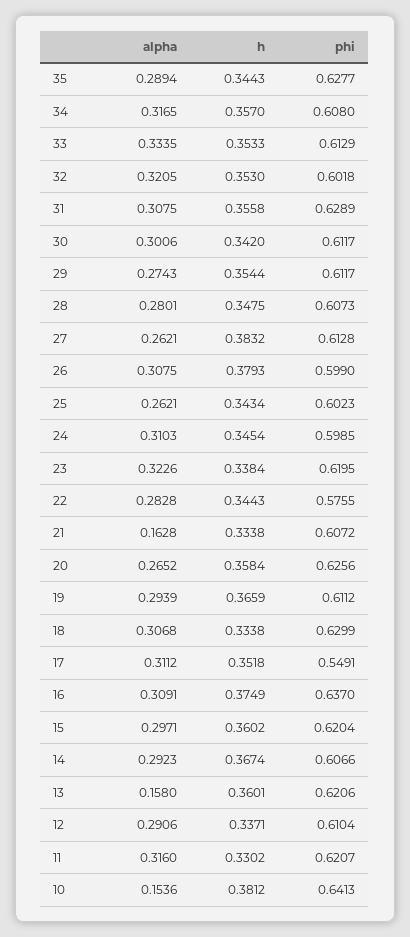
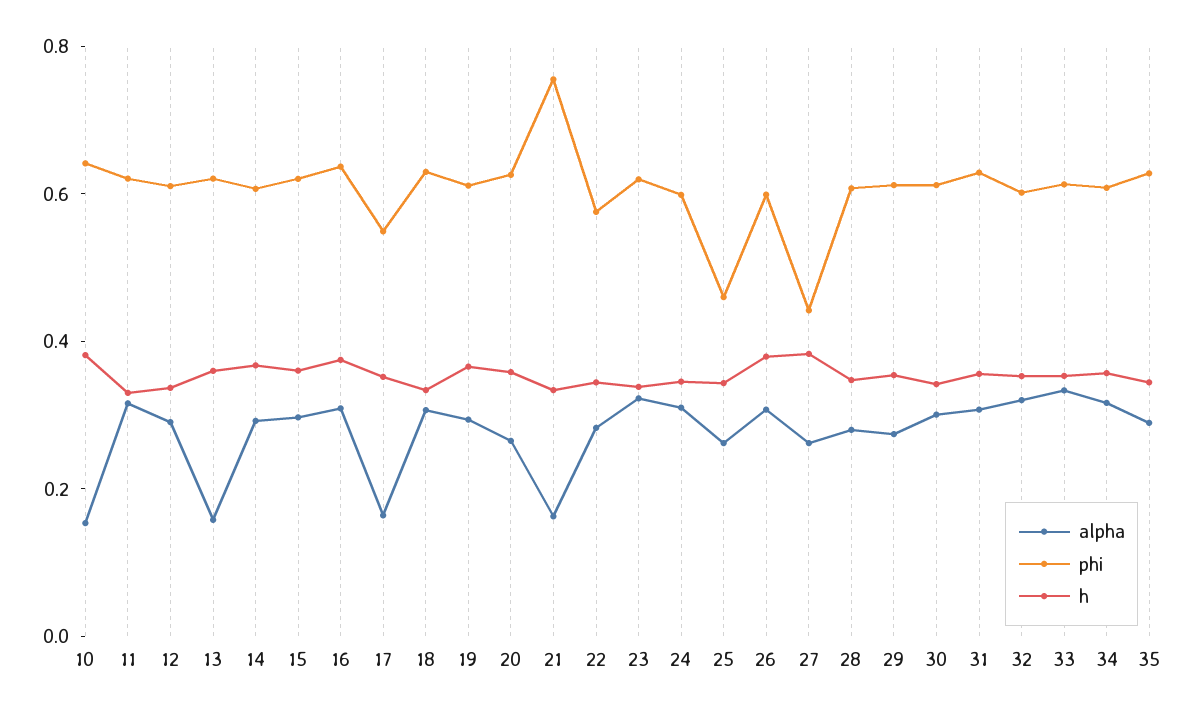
phi, 27: 0.6128 -> 0.45
phi, 25: 0.6023 -> 0.45
phi, 21: 0.6072 -> 0.75
alpha, 17: 0.3112 -> 0.15

